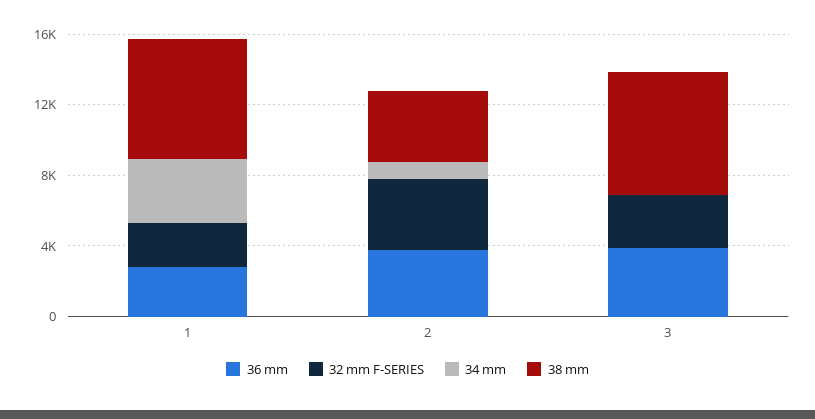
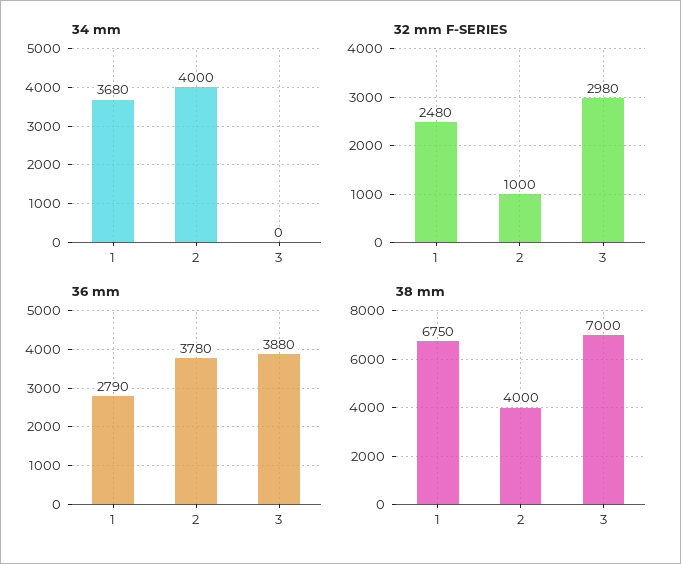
32 mm F-SERIES, 2: 4000 -> 1000
34 mm, 2: 1000 -> 4000

